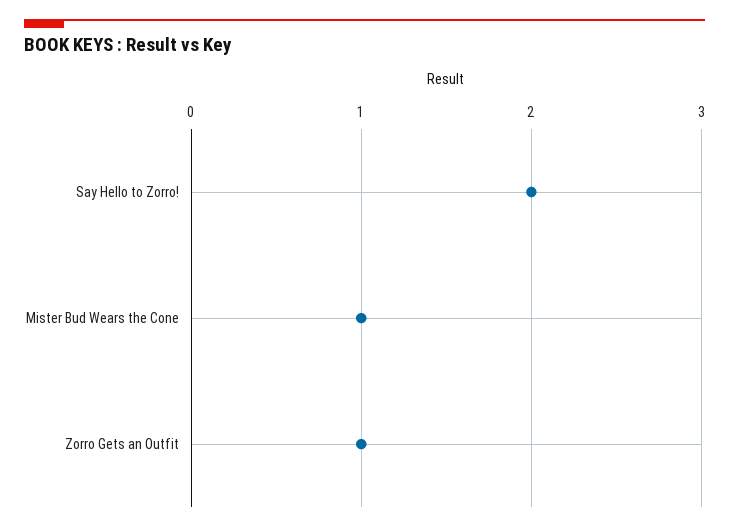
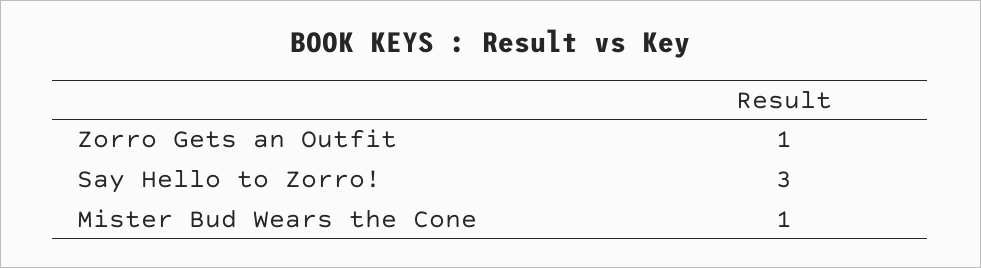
Say Hello to Zorro!: 2 -> 3

